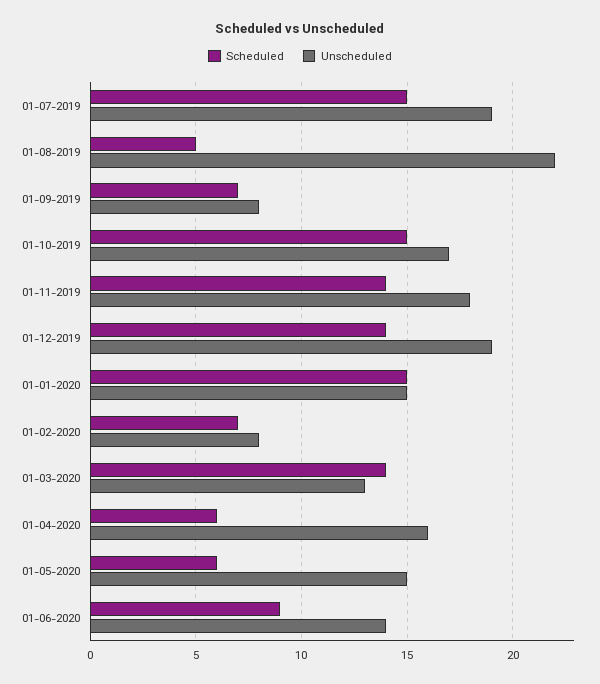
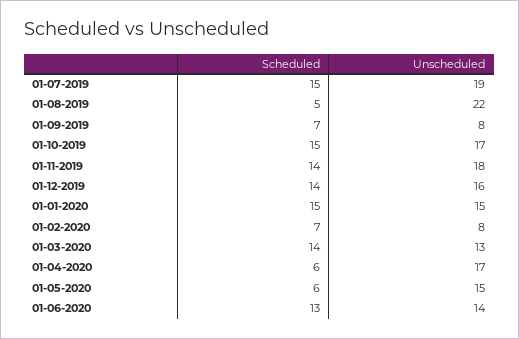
Unscheduled, 01-12-2019: 19 -> 16
Unscheduled, 01-04-2020: 16 -> 17
Scheduled, 01-06-2020: 9 -> 13

